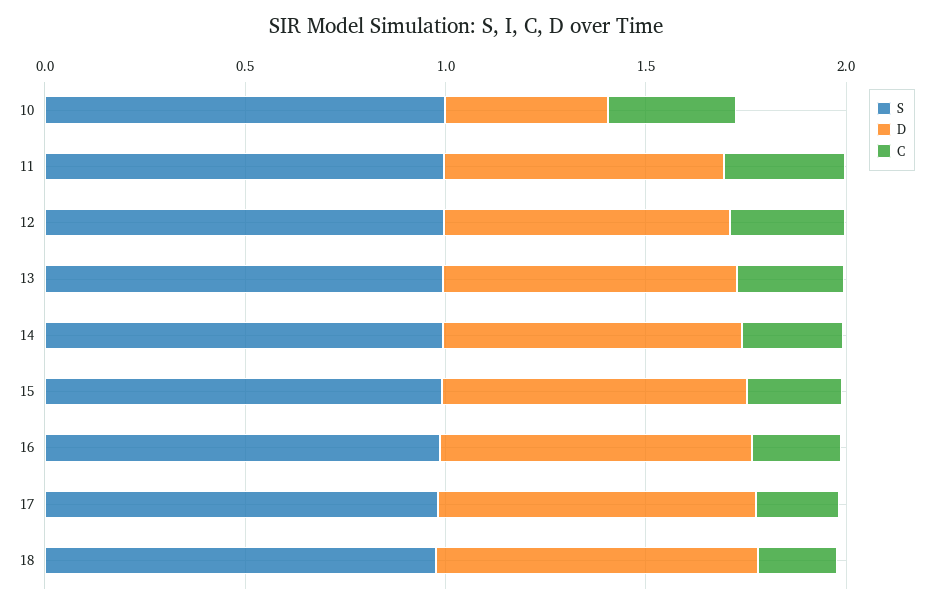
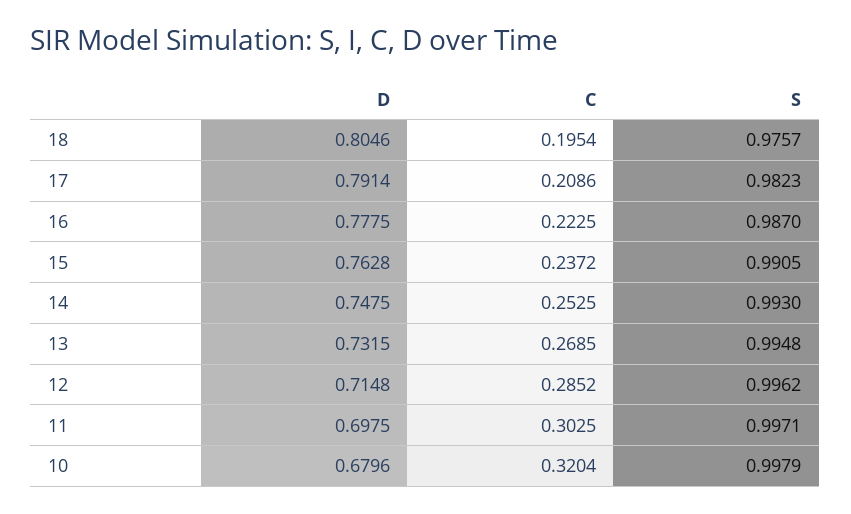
D, 10: 0.4 -> 0.6796

